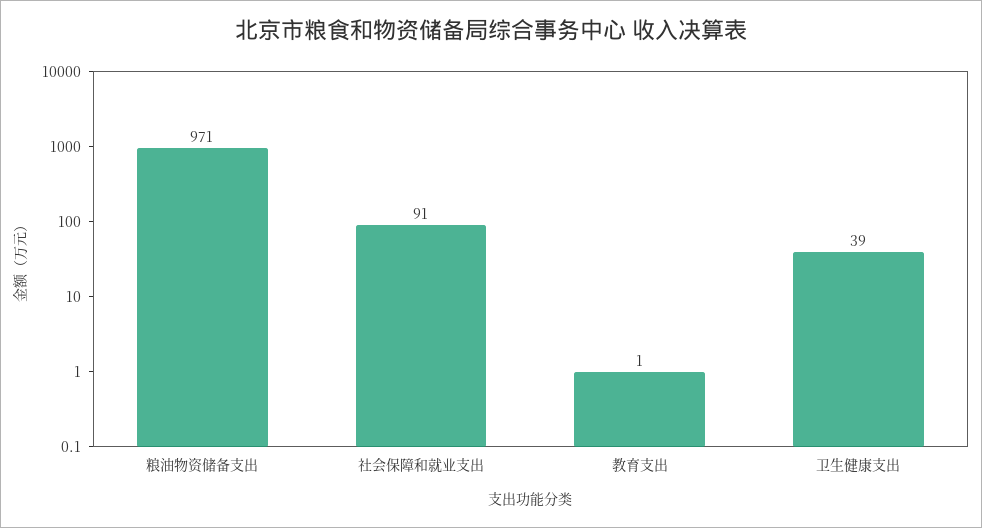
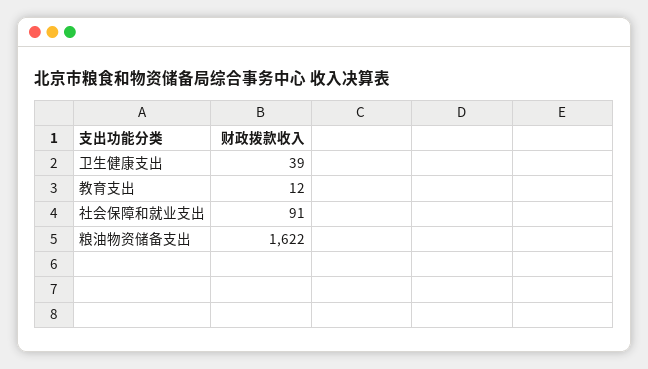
粮油物资储备支出: 971 -> 1622
教育支出: 1 -> 12

